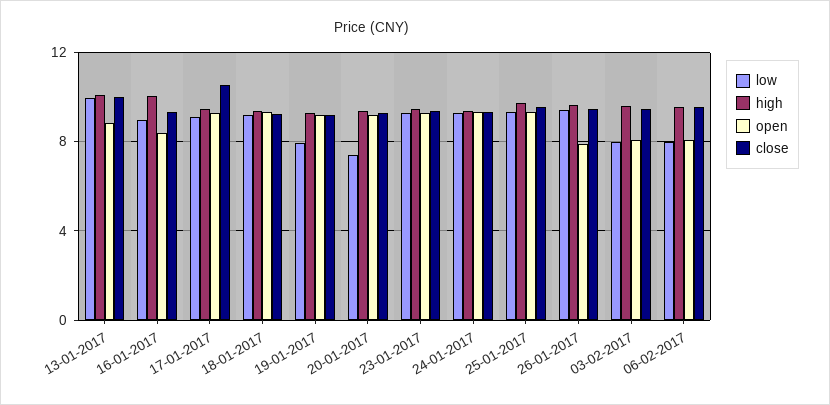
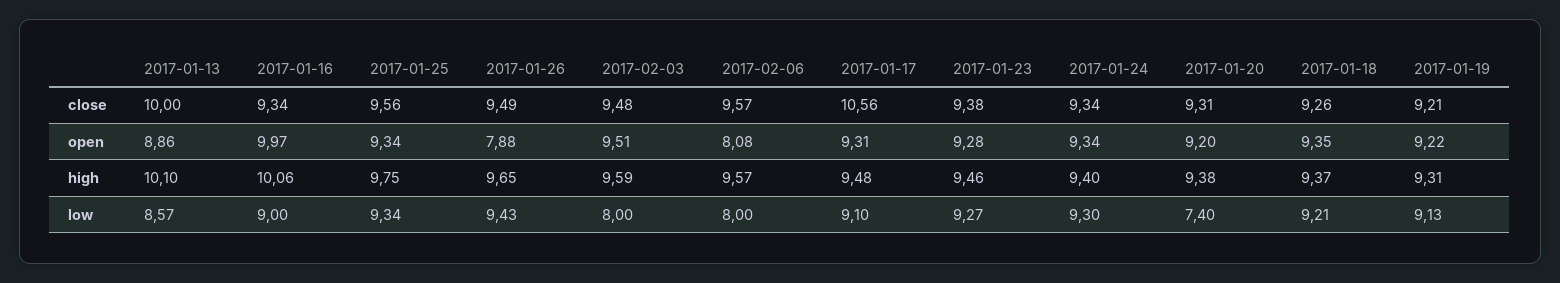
low, 13-01-2017: 10 -> 8.57
open, 16-01-2017: 8.5 -> 9.97
low, 19-01-2017: 8 -> 9.13
open, 03-02-2017: 8 -> 9.51

